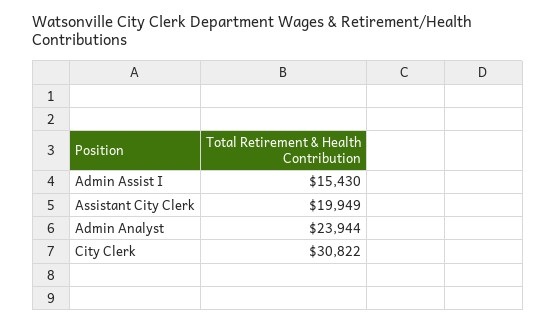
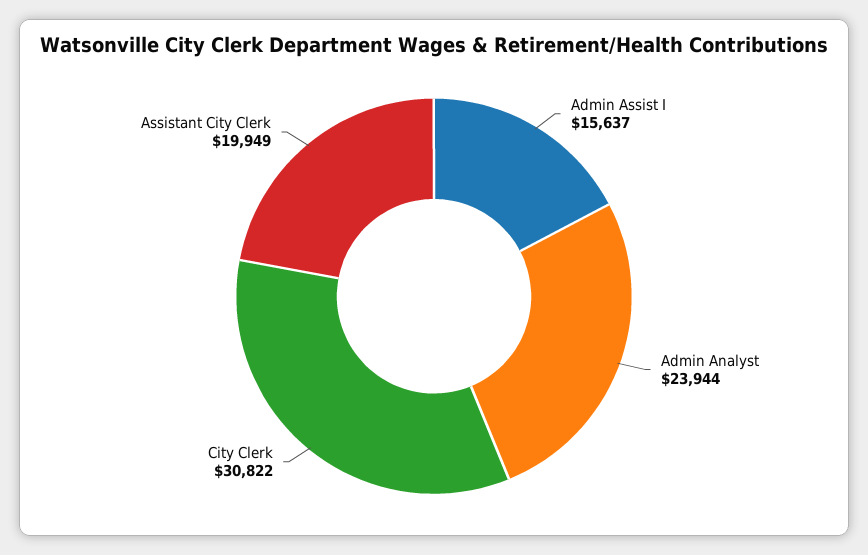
Admin Assist I: 15430 -> 15637

